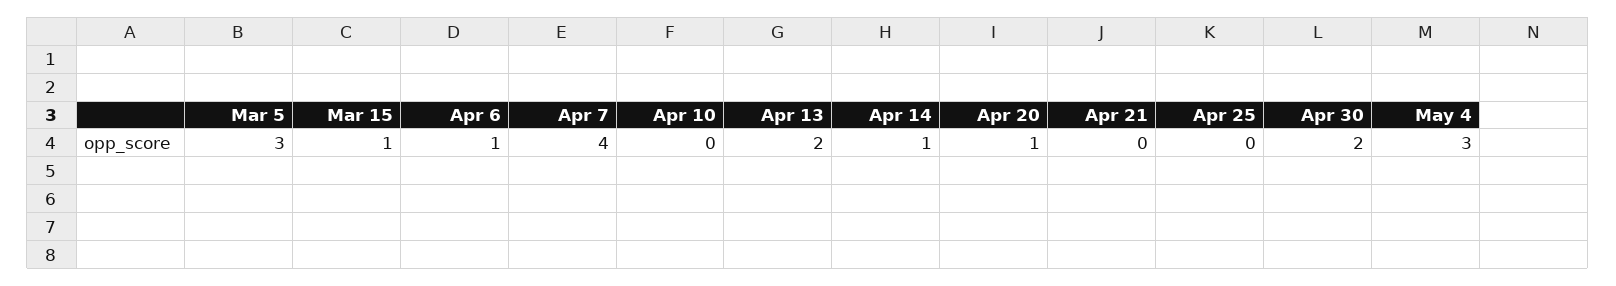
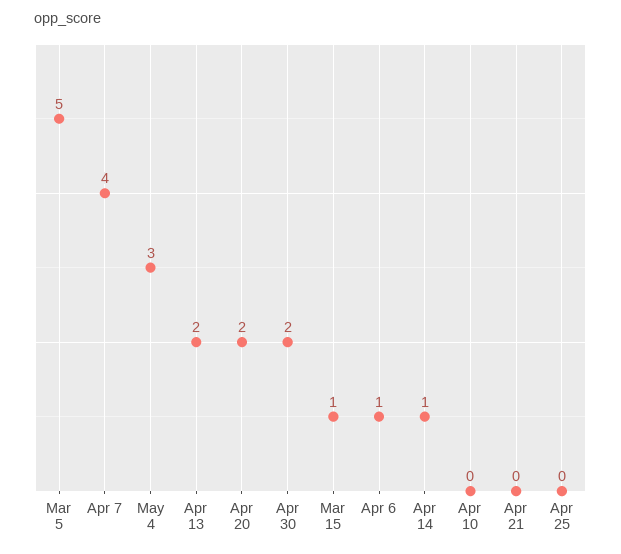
Mar 5: 3 -> 5
Apr 20: 1 -> 2

